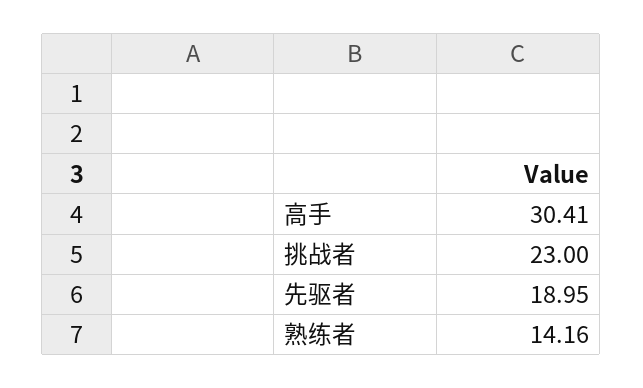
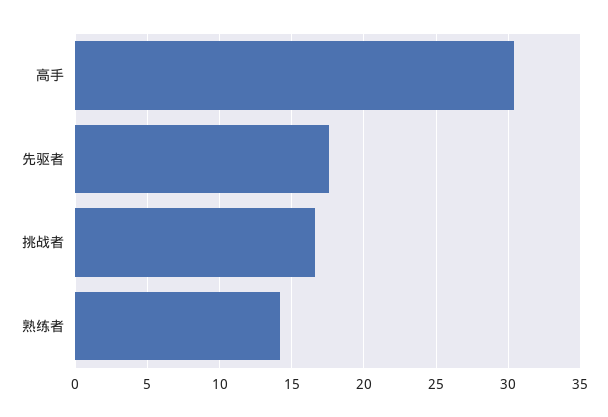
挑战者: 23 -> 16.5
先驱者: 18.95 -> 17.5

